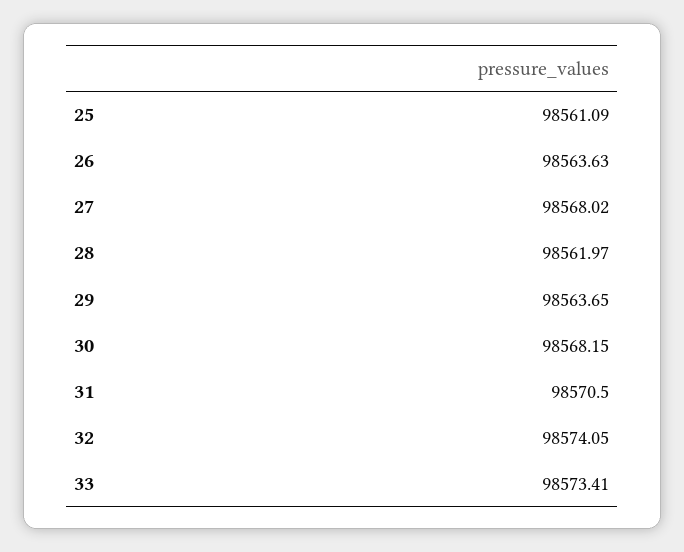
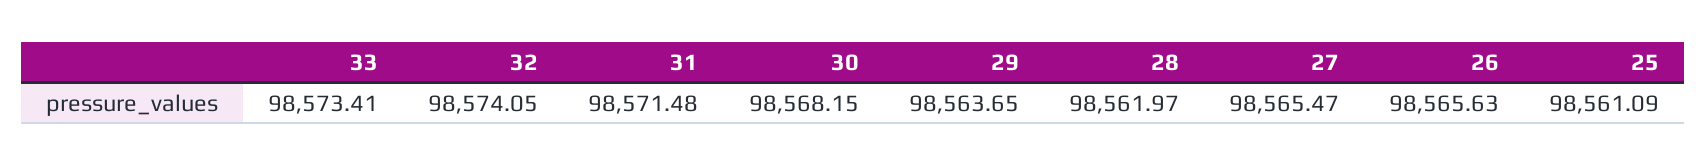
26: 98563.63 -> 98565.63
27: 98568.02 -> 98565.47
31: 98570.5 -> 98571.48

